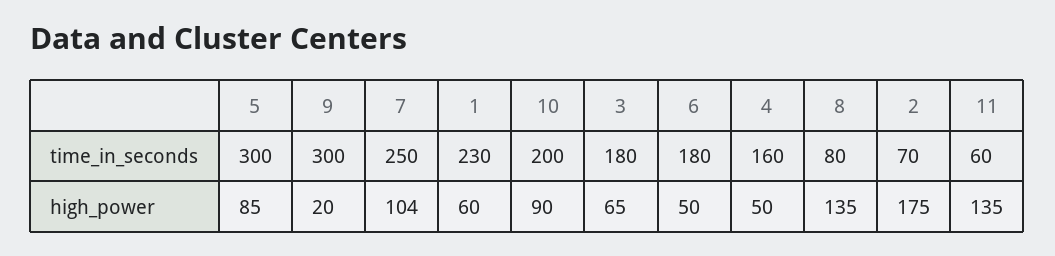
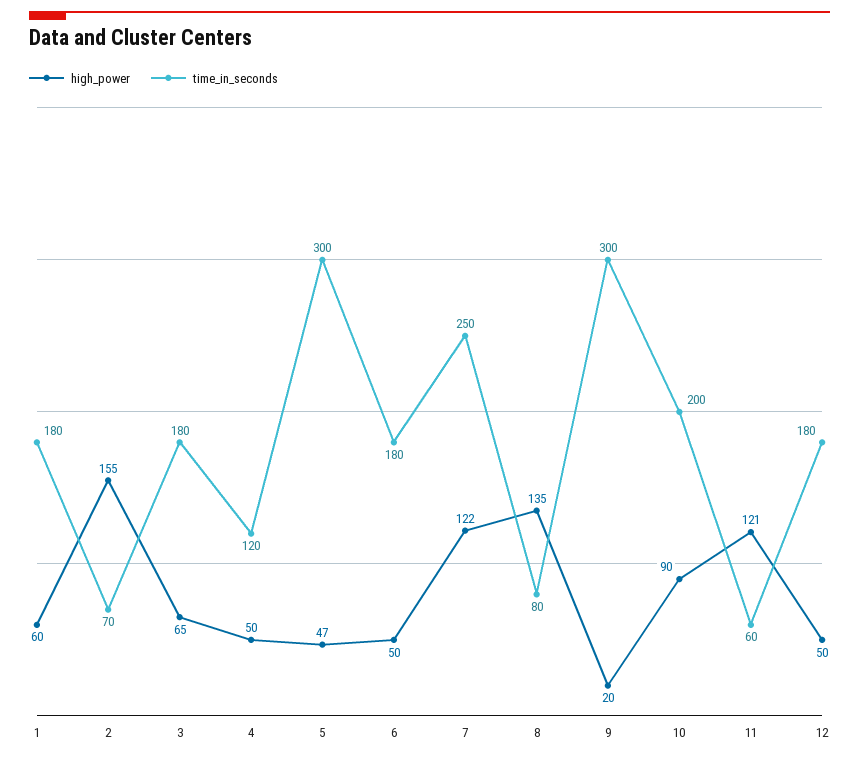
time_in_seconds, 1: 230 -> 180
time_in_seconds, 4: 160 -> 120
high_power, 5: 85 -> 47
high_power, 7: 104 -> 122
high_power, 2: 175 -> 155
high_power, 11: 135 -> 121
high_power, 12: none -> 50
time_in_seconds, 12: none -> 180

